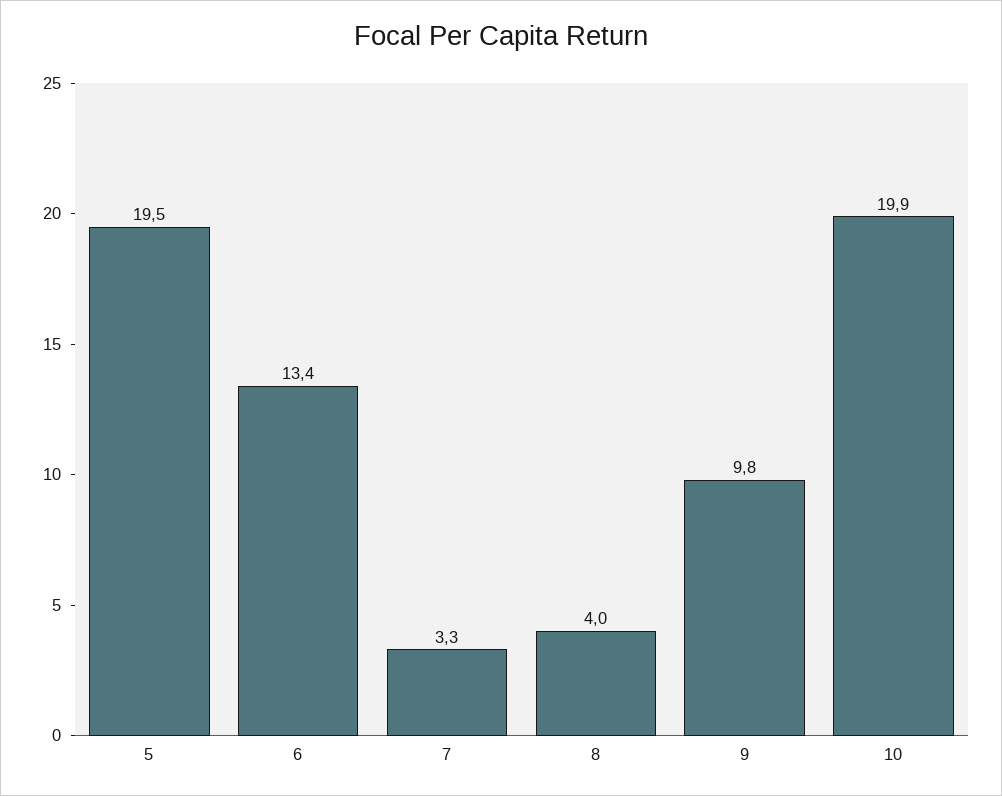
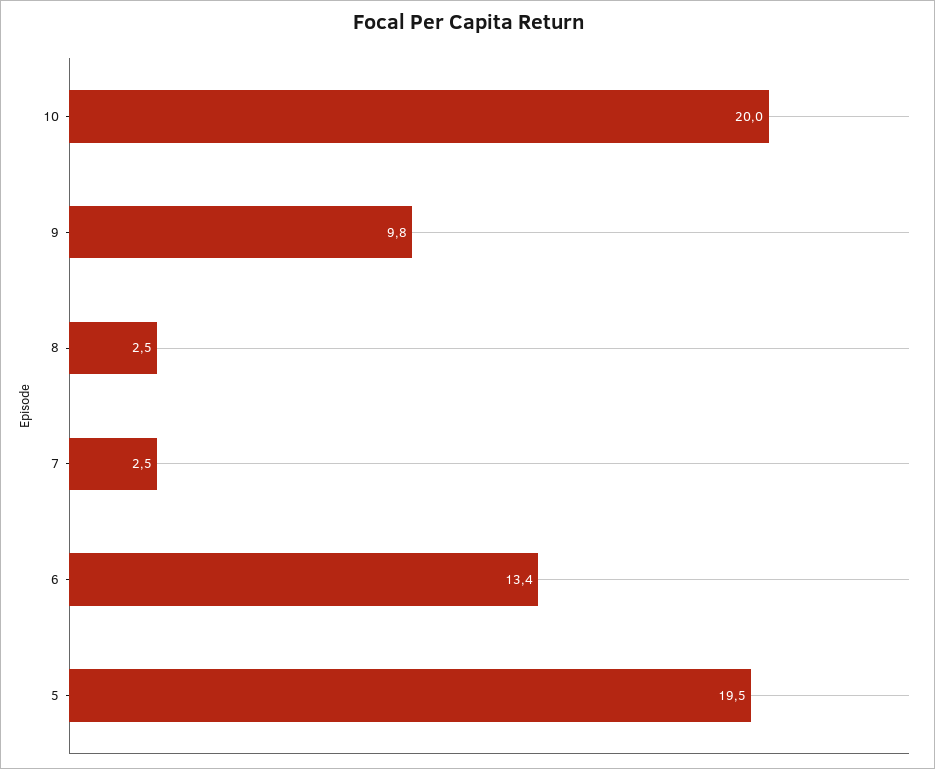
7: 3.3 -> 2.5
8: 4 -> 2.5
10: 19.9 -> 20

